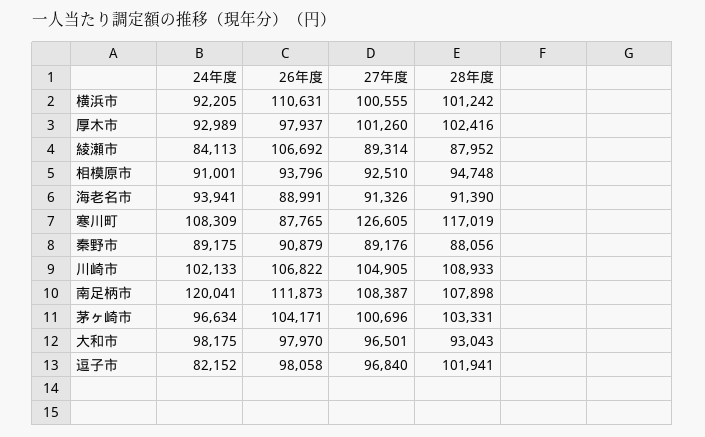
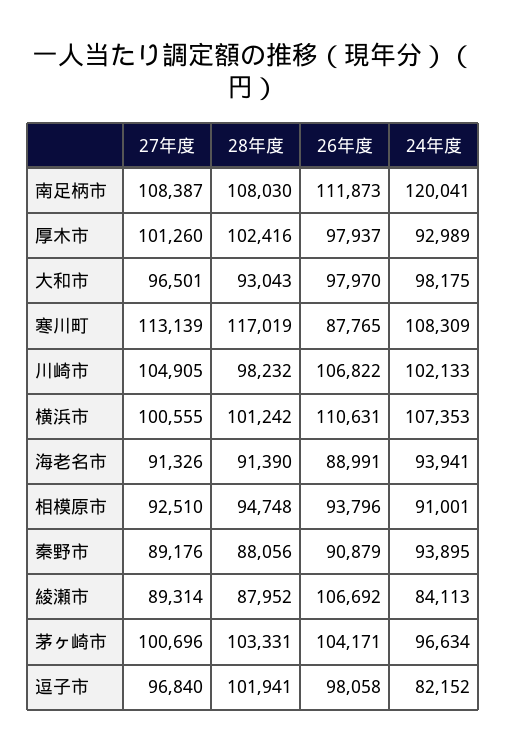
24年度, 横浜市: 92205 -> 107353
27年度, 寒川町: 126605 -> 113139
24年度, 秦野市: 89175 -> 93895
28年度, 川崎市: 108933 -> 98232
28年度, 南足柄市: 107898 -> 108030

